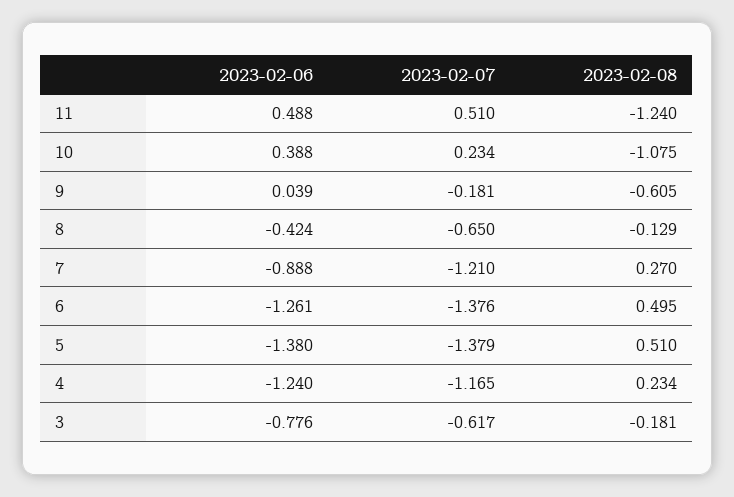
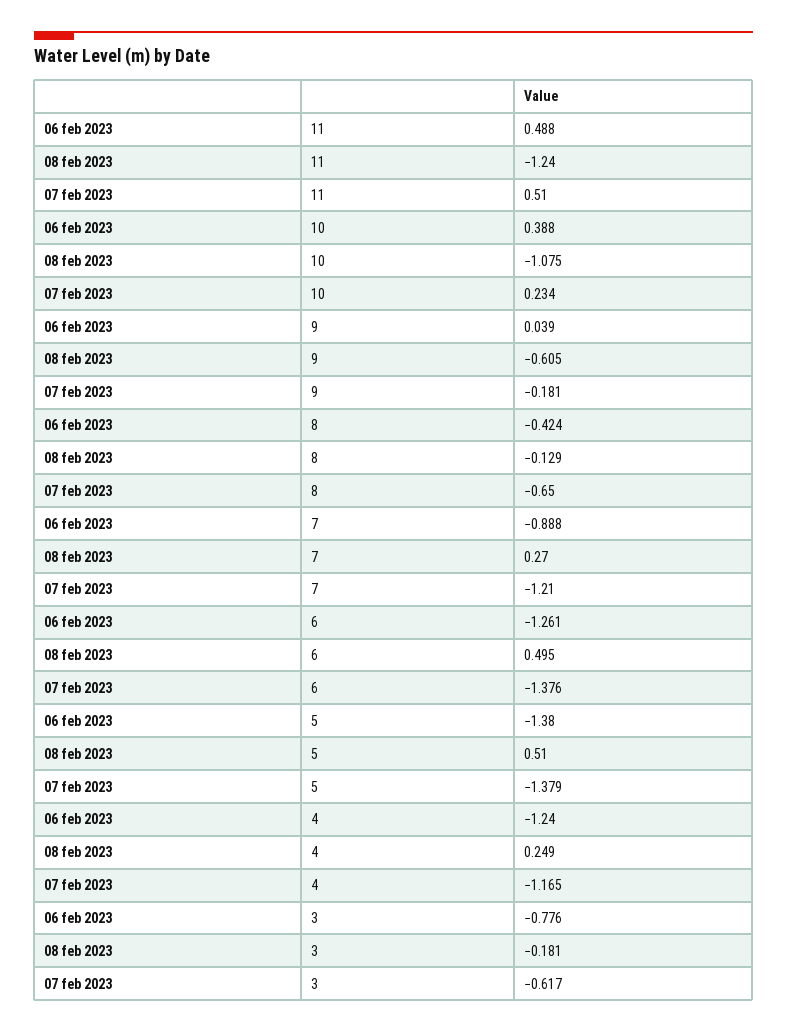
2023-02-08, 4: 0.234 -> 0.249

